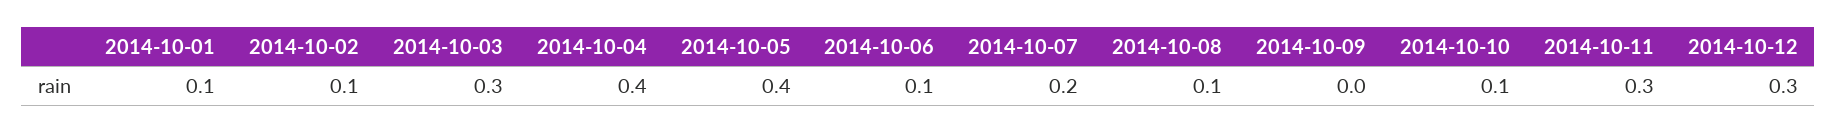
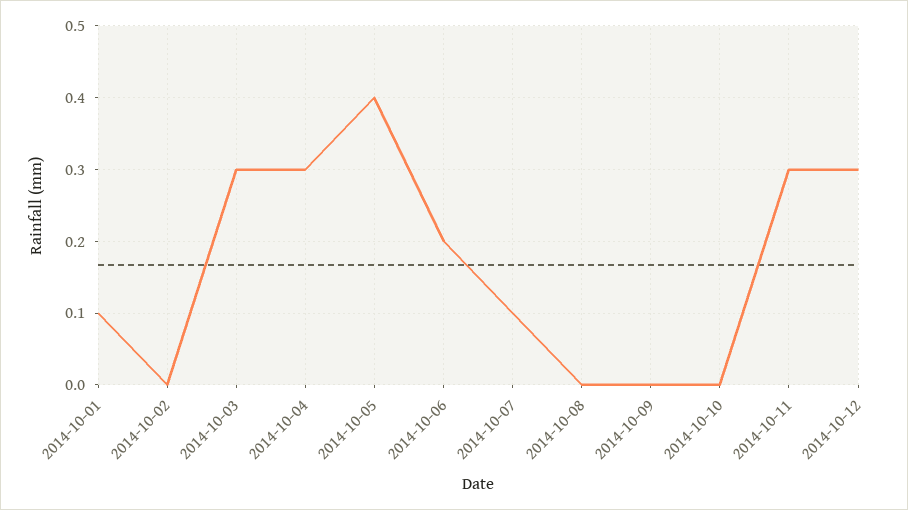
2014-10-02: 0.1 -> 0
2014-10-04: 0.4 -> 0.3
2014-10-06: 0.1 -> 0.2
2014-10-07: 0.2 -> 0.1
2014-10-08: 0.1 -> 0
2014-10-10: 0.1 -> 0

